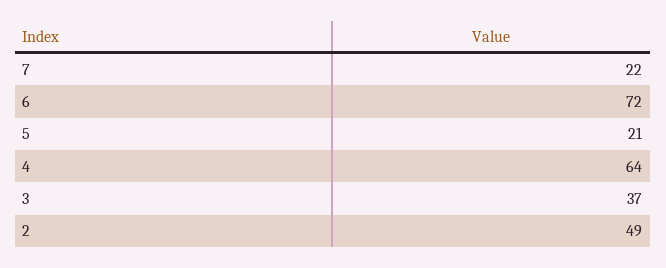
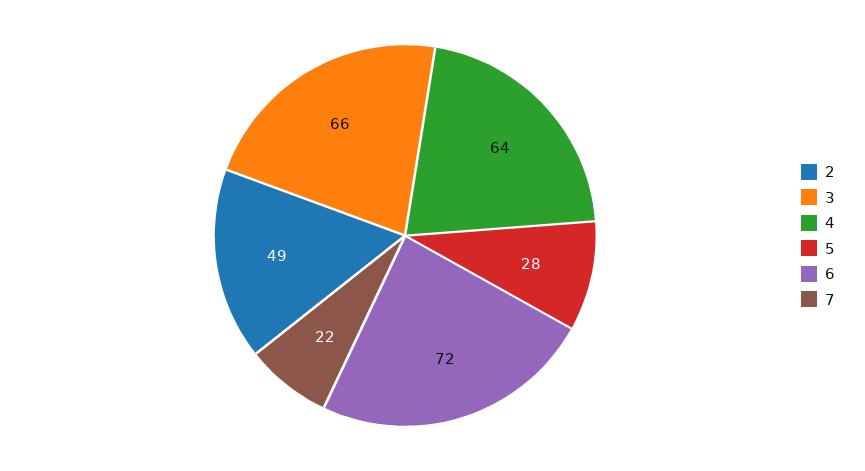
5: 21 -> 28
3: 37 -> 66

